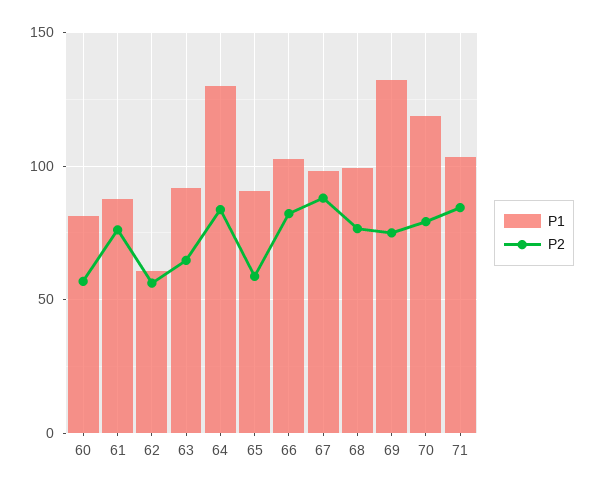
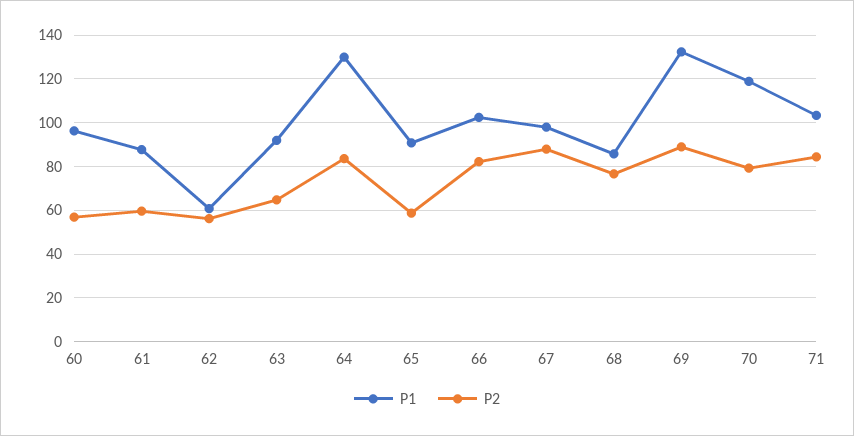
P1, 60: 80 -> 95
P2, 61: 75 -> 60
P1, 68: 100 -> 85
P2, 69: 75 -> 90

